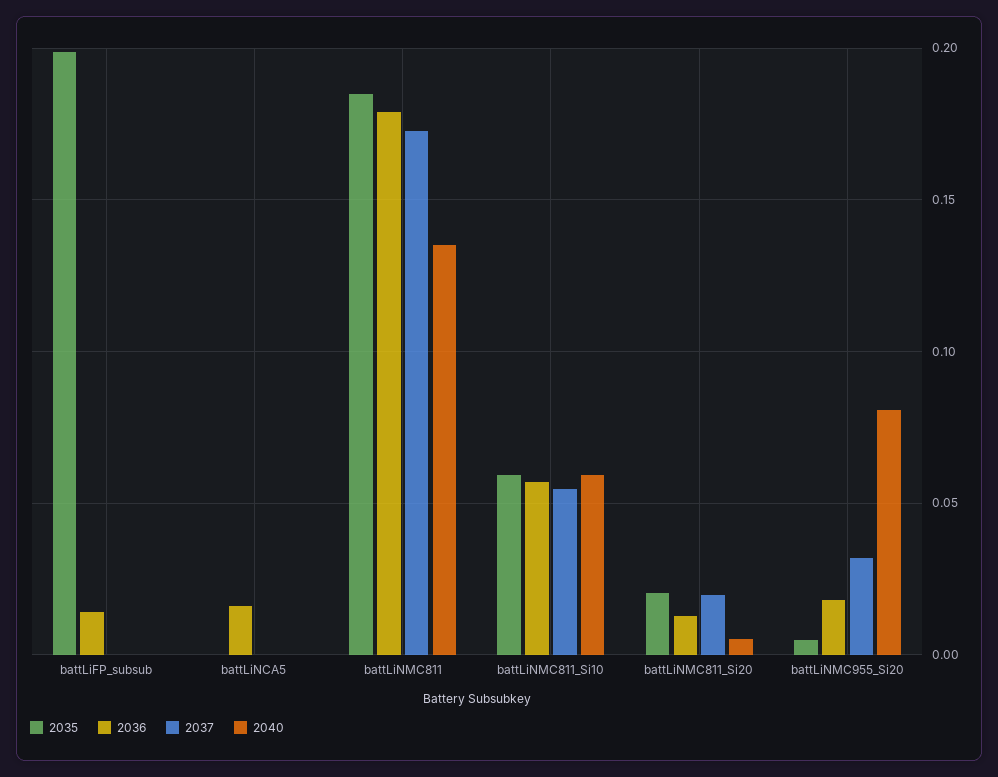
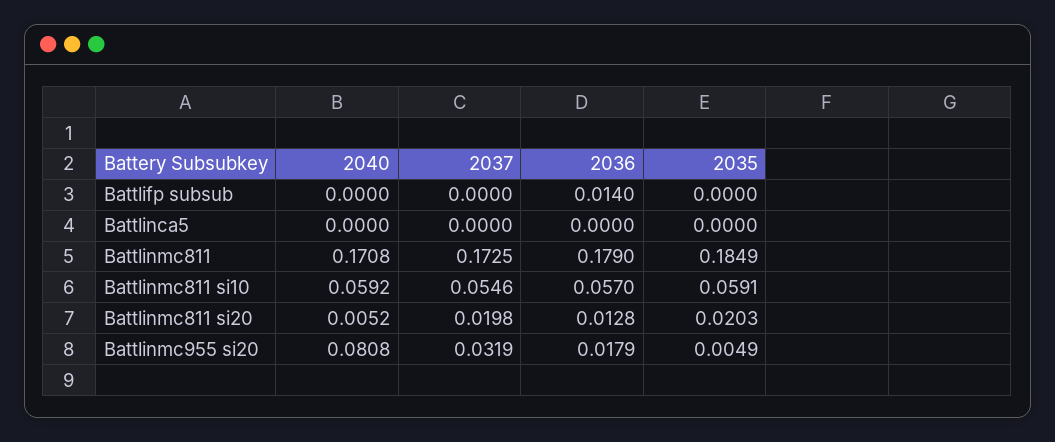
2035, battLiFP_subsub: 0.2 -> 0
2036, battLiNCA5: 0.015 -> 0
2040, battLiNMC811: 0.135 -> 0.1708

